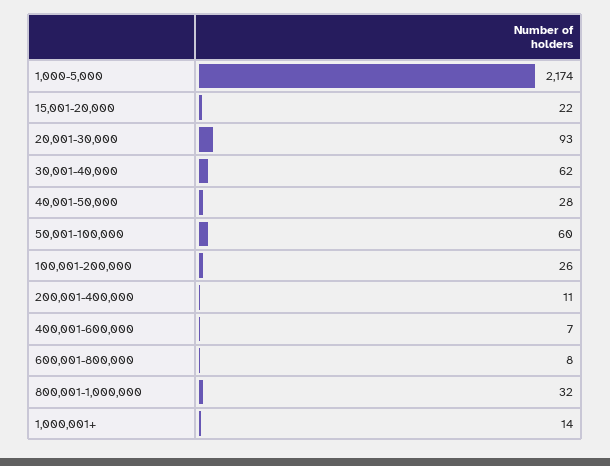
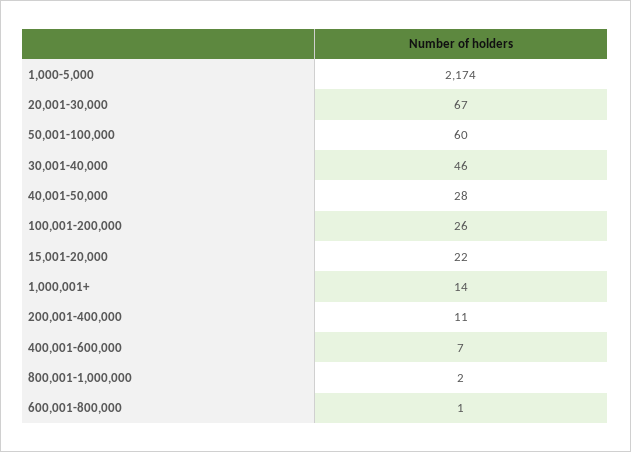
20,001-30,000: 93 -> 67
30,001-40,000: 62 -> 46
600,001-800,000: 8 -> 1
800,001-1,000,000: 32 -> 2

